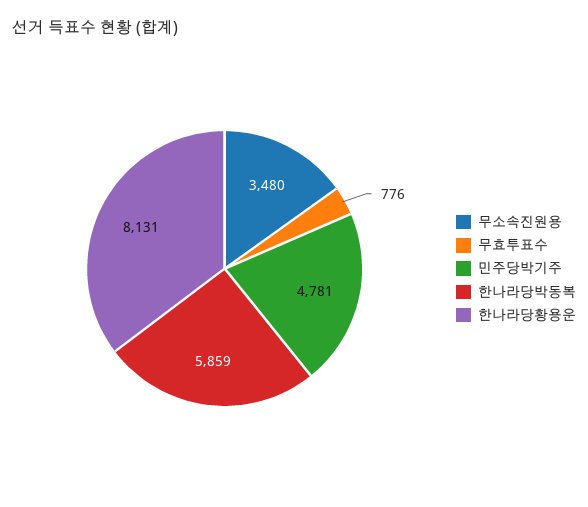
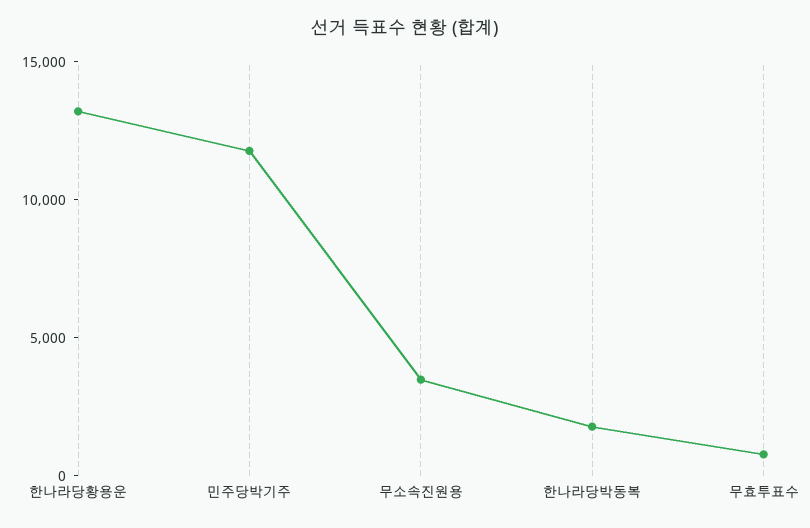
민주당박기주: 4781 -> 12000
한나라당박동복: 5859 -> 2000
한나라당황용운: 8131 -> 13000

